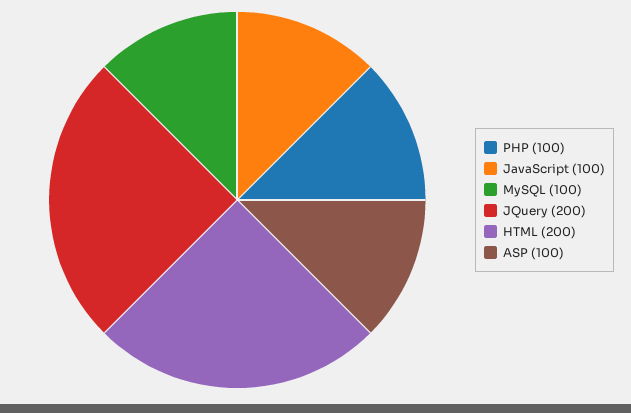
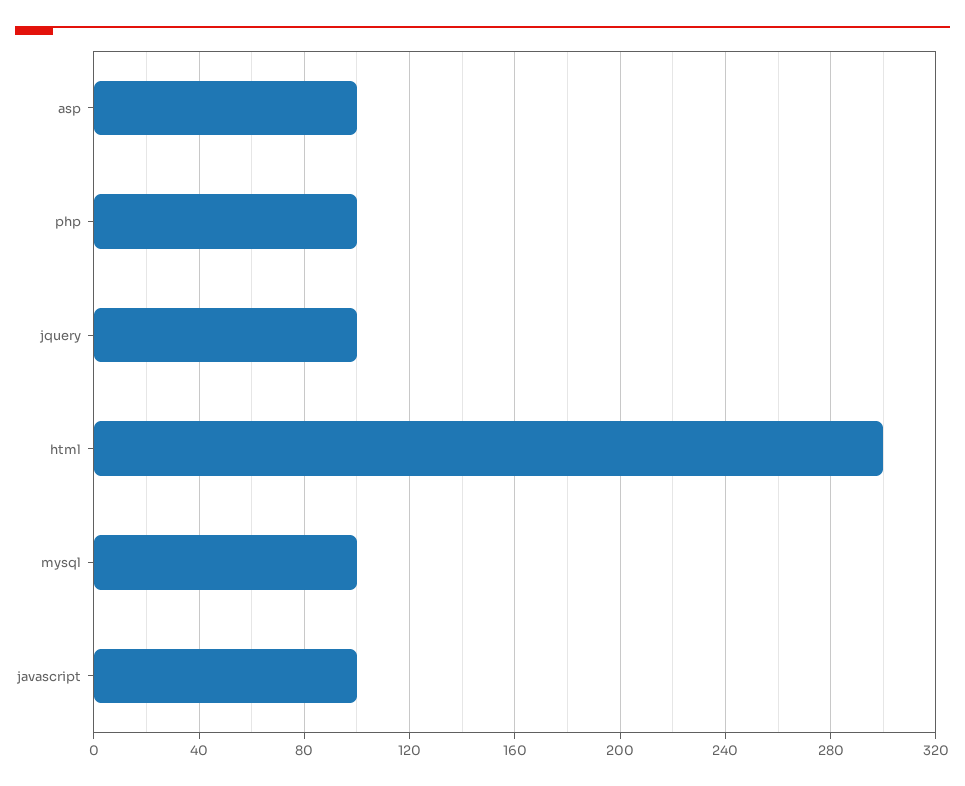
JQuery: 200 -> 100
HTML: 200 -> 300

